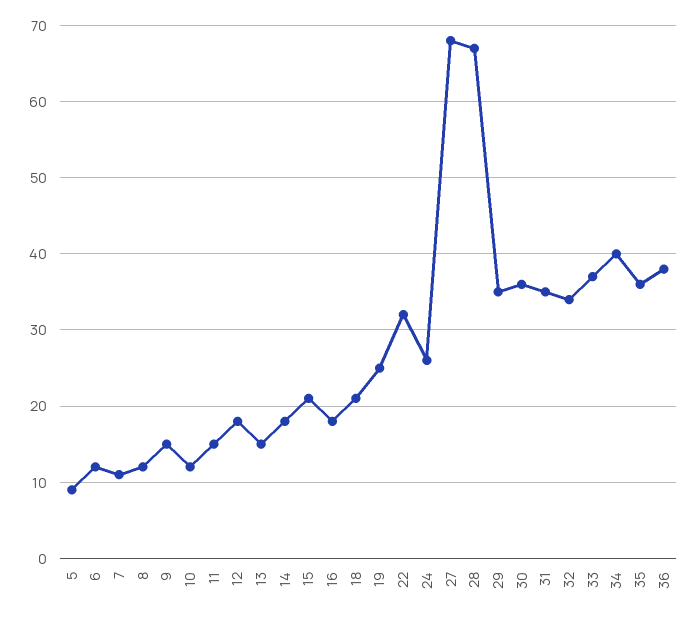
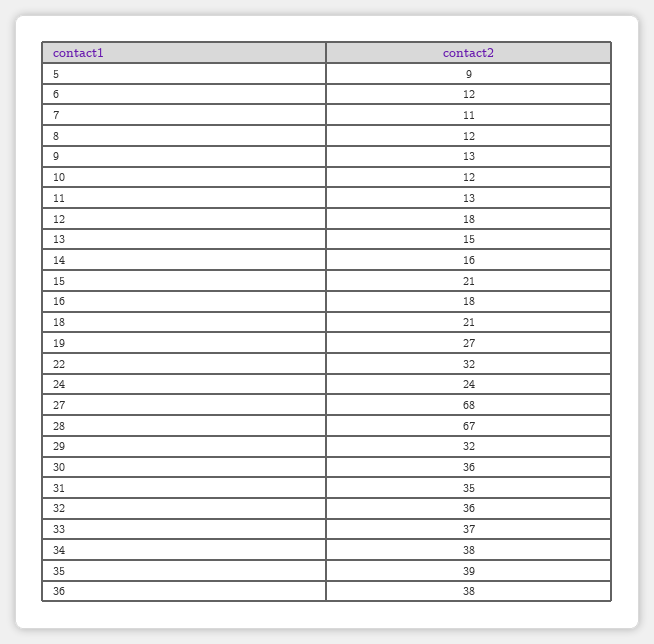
9: 15 -> 13
11: 15 -> 13
14: 18 -> 16
19: 25 -> 27
24: 26 -> 24
29: 35 -> 32
32: 34 -> 36
34: 40 -> 38
35: 36 -> 39

